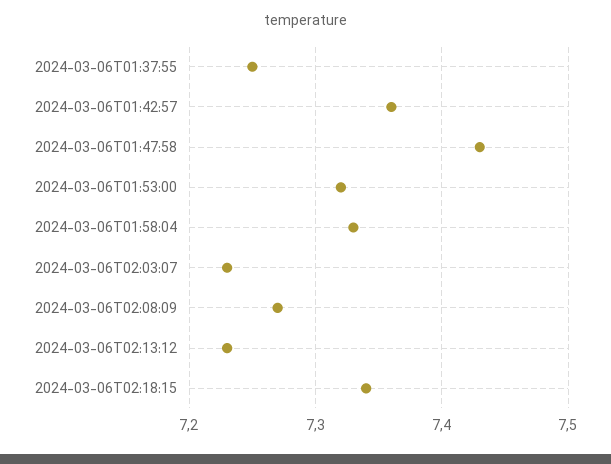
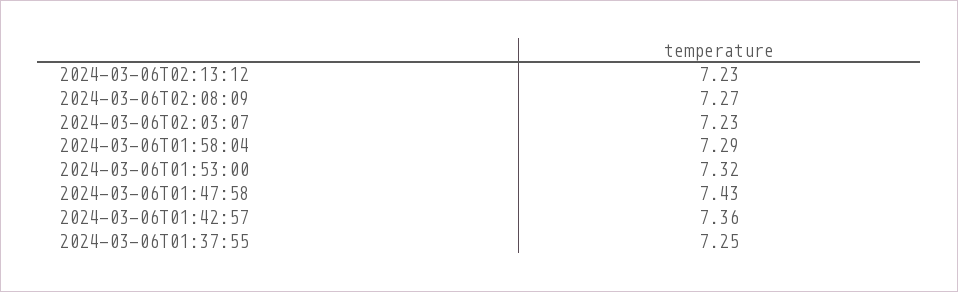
2024-03-06T01:58:04: 7.33 -> 7.29
2024-03-06T02:18:15: 7.34 -> none

